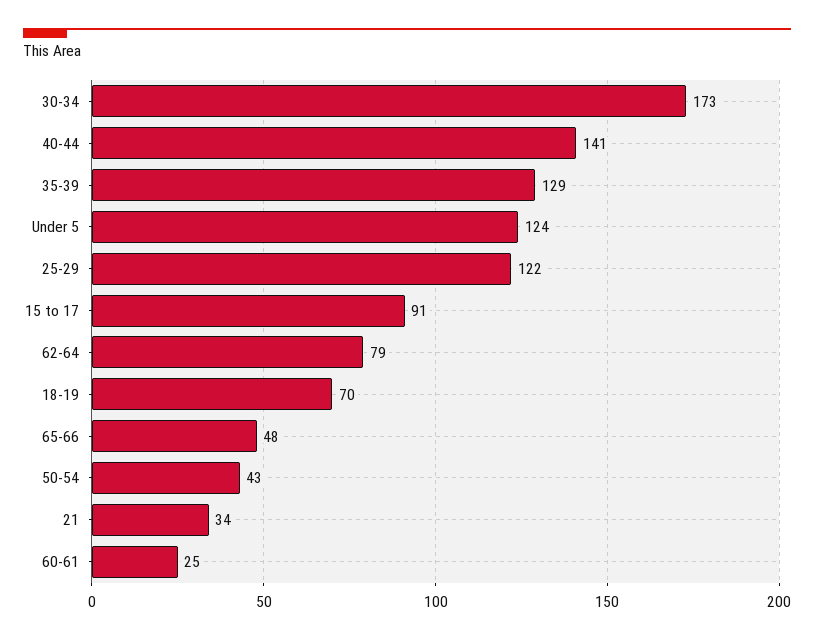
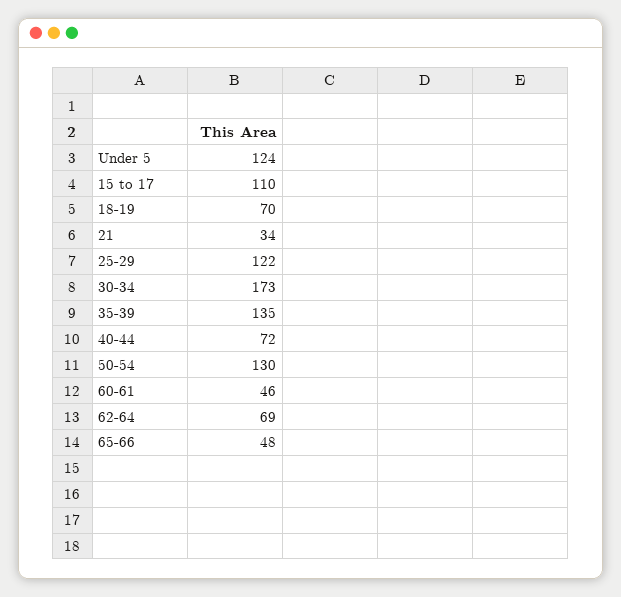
40-44: 141 -> 72
35-39: 129 -> 135
15 to 17: 91 -> 110
62-64: 79 -> 69
50-54: 43 -> 130
60-61: 25 -> 46

